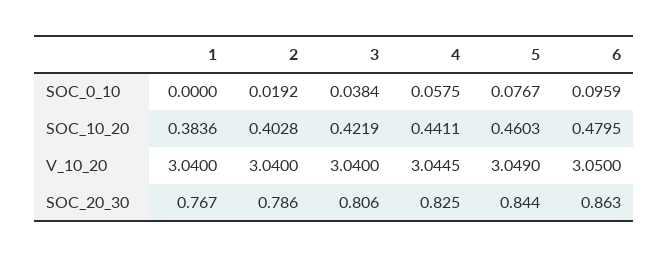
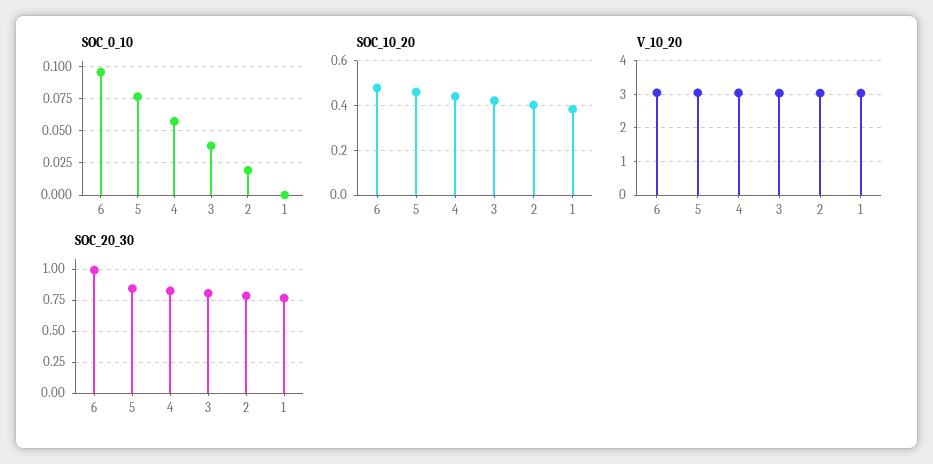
SOC_20_30, 6: 0.863 -> 1

